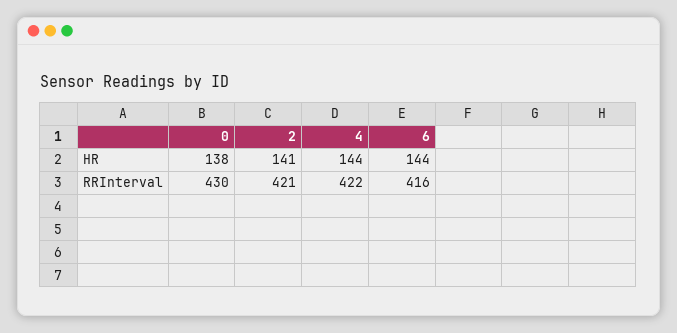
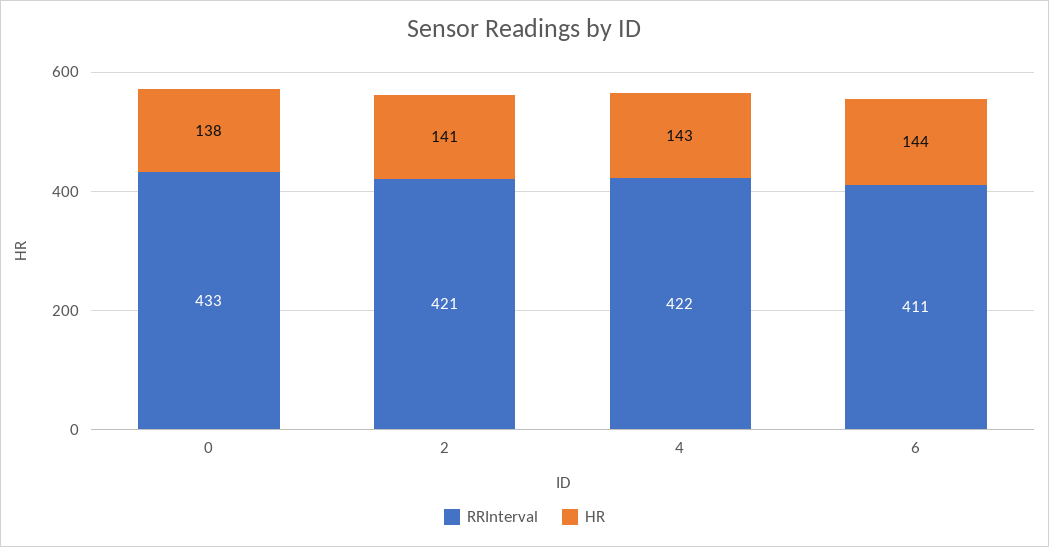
HR, 4: 144 -> 143
RRInterval, 0: 430 -> 433
RRInterval, 6: 416 -> 411

